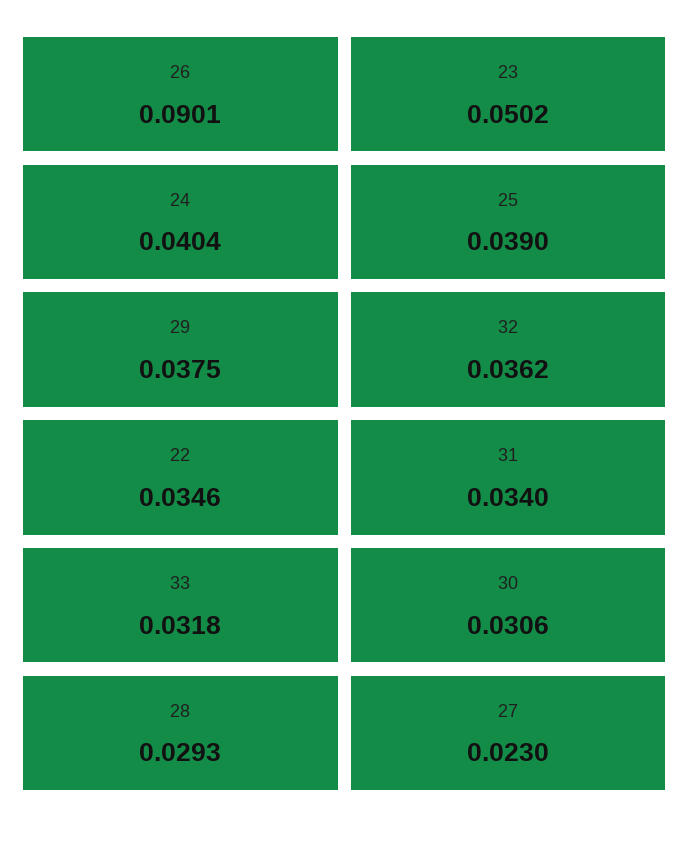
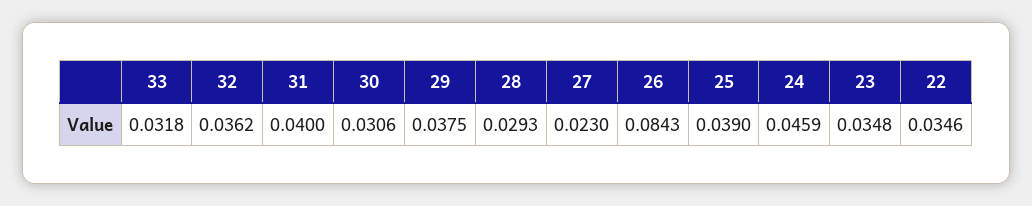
26: 0.0901 -> 0.0843
23: 0.0502 -> 0.0348
24: 0.0404 -> 0.0459
31: 0.034 -> 0.04

